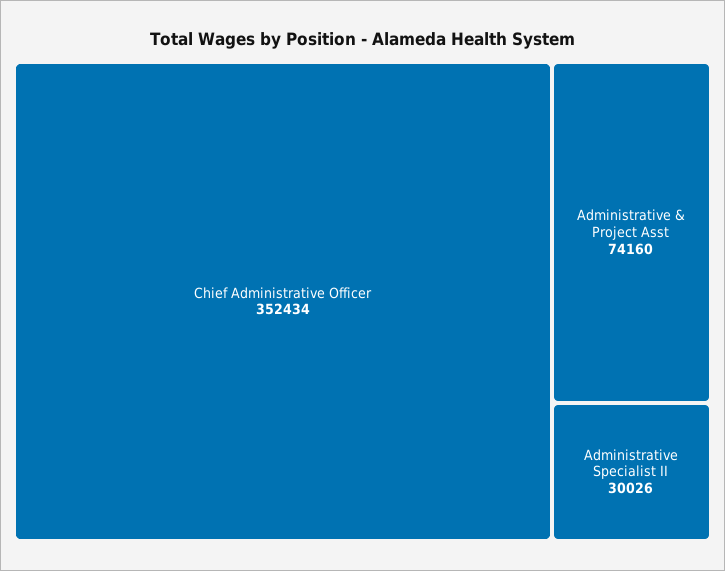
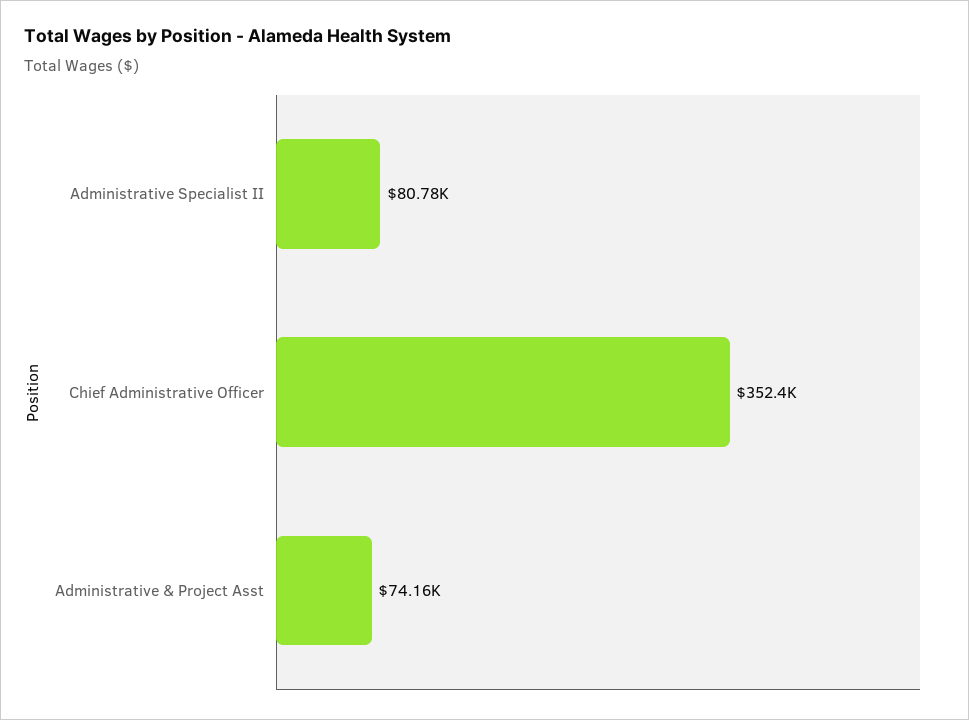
Administrative Specialist II: 30026 -> 80780

